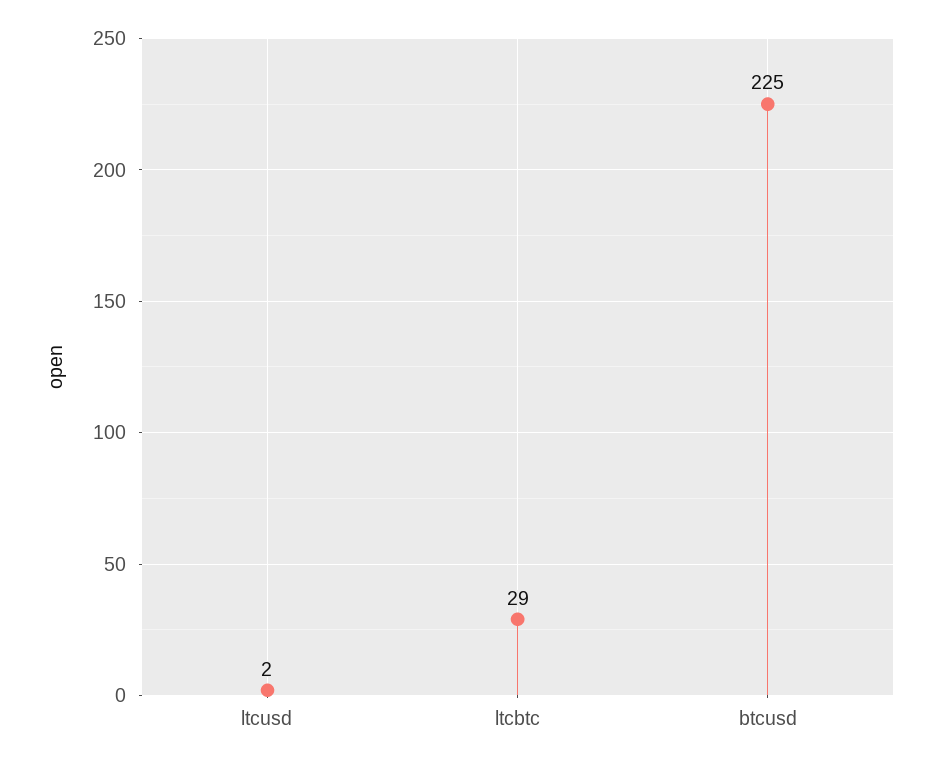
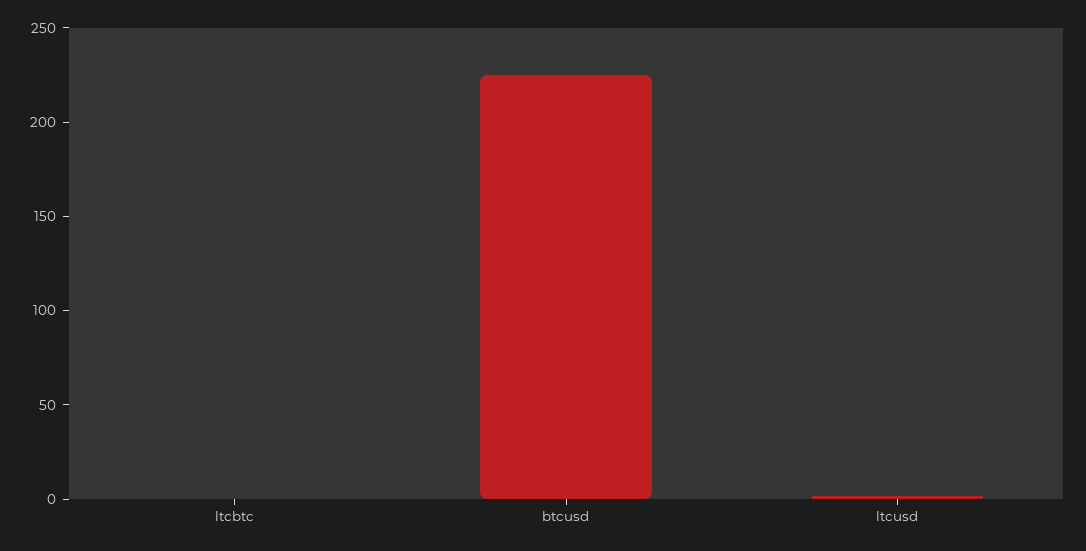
ltcbtc: 29 -> 0

